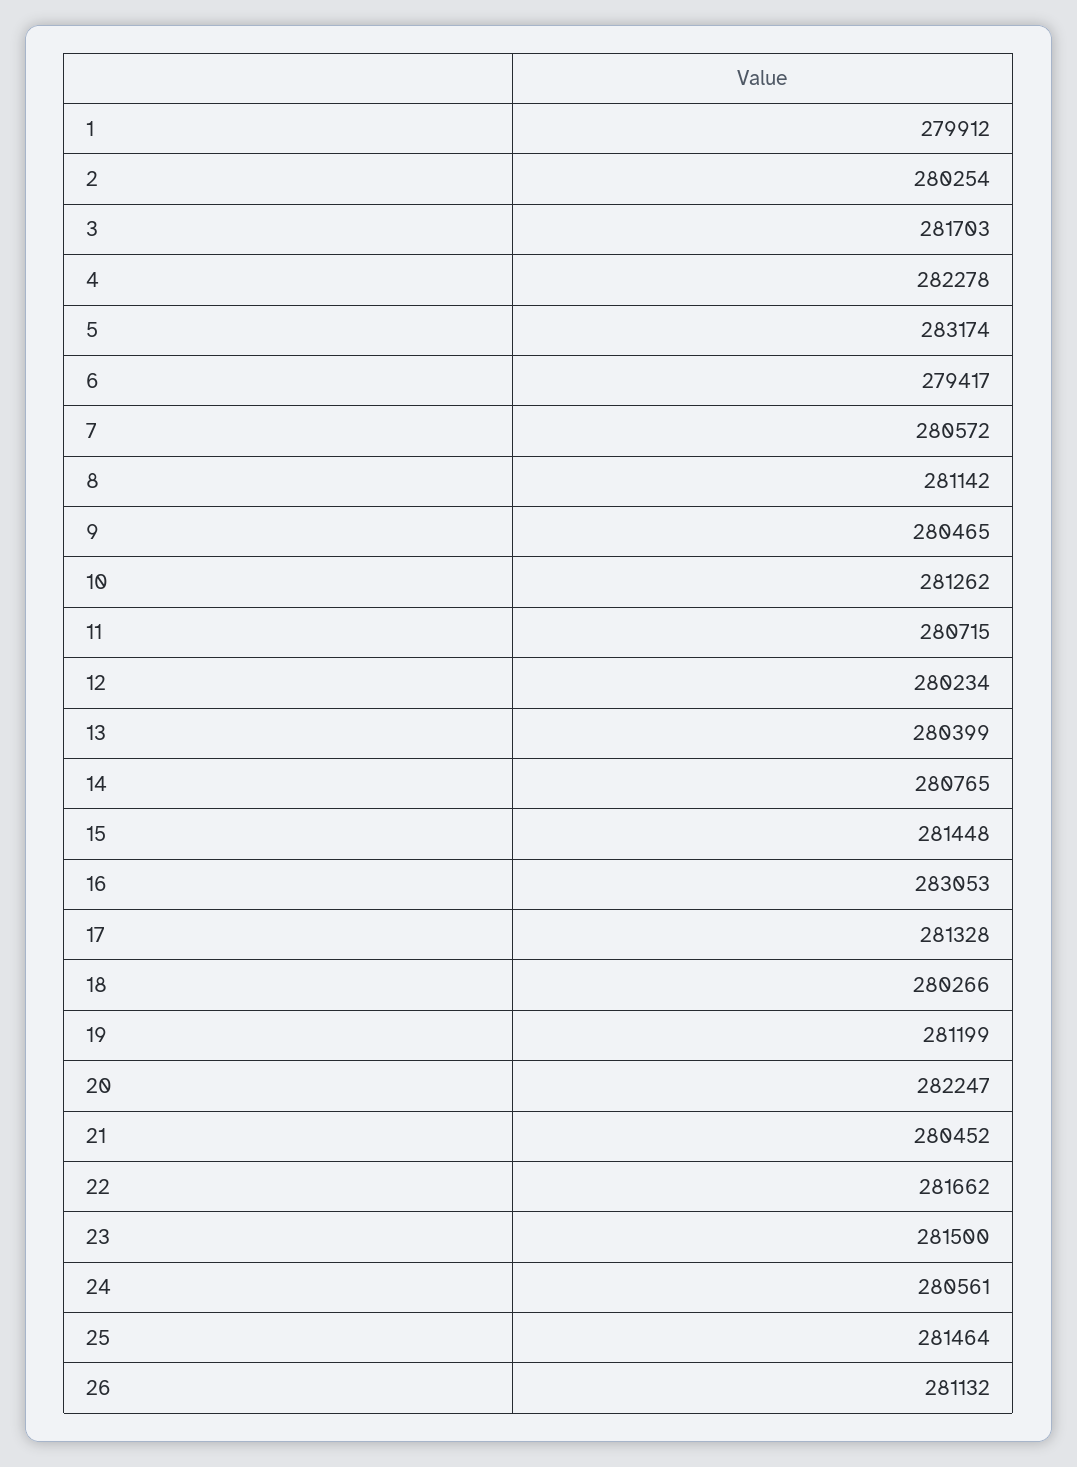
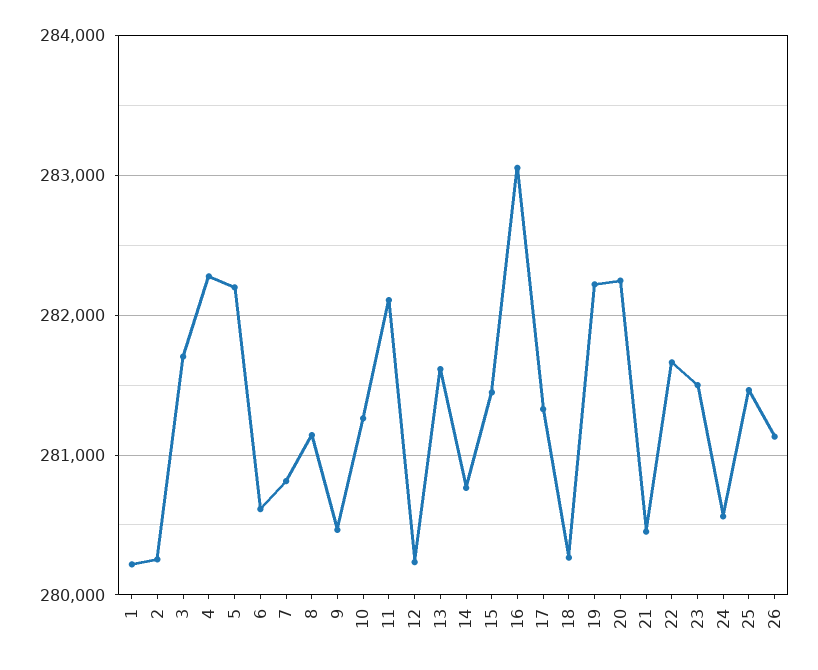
1: 279912 -> 280200
5: 283174 -> 282200
6: 279417 -> 280600
7: 280572 -> 280800
11: 280715 -> 282100
13: 280399 -> 281600
19: 281199 -> 282200

